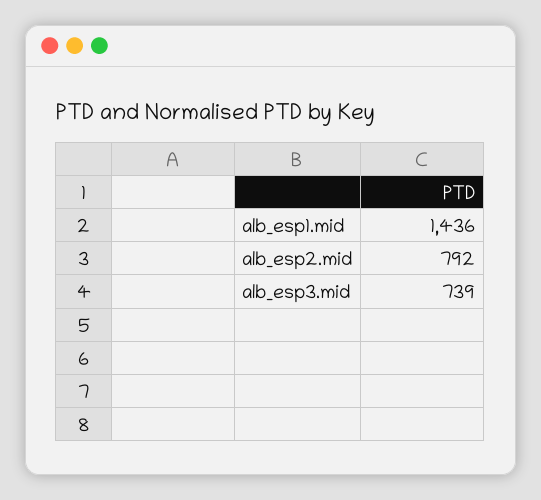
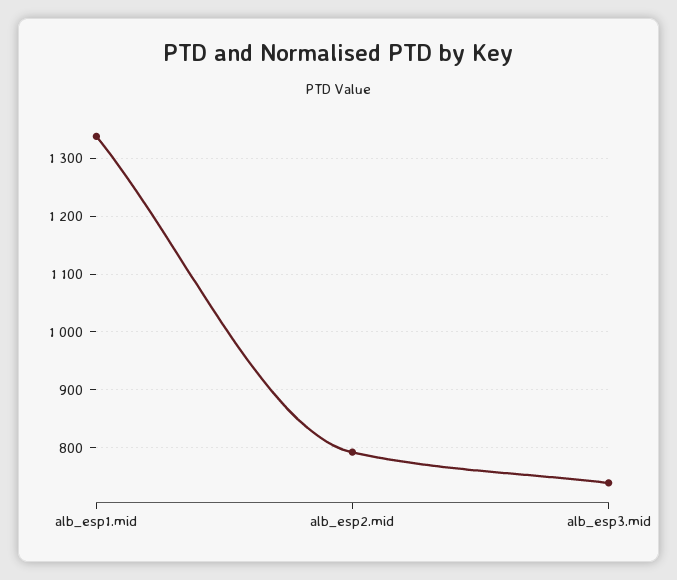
alb_esp1.mid: 1436 -> 1340

